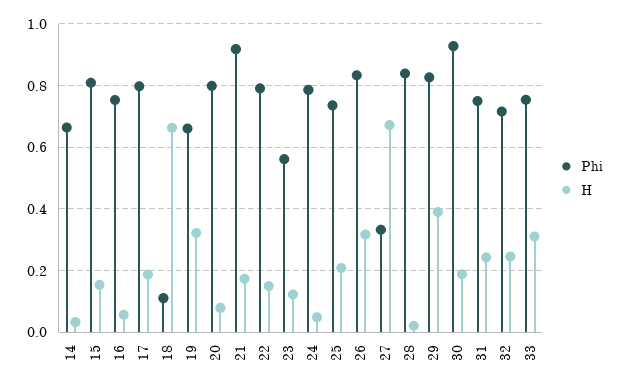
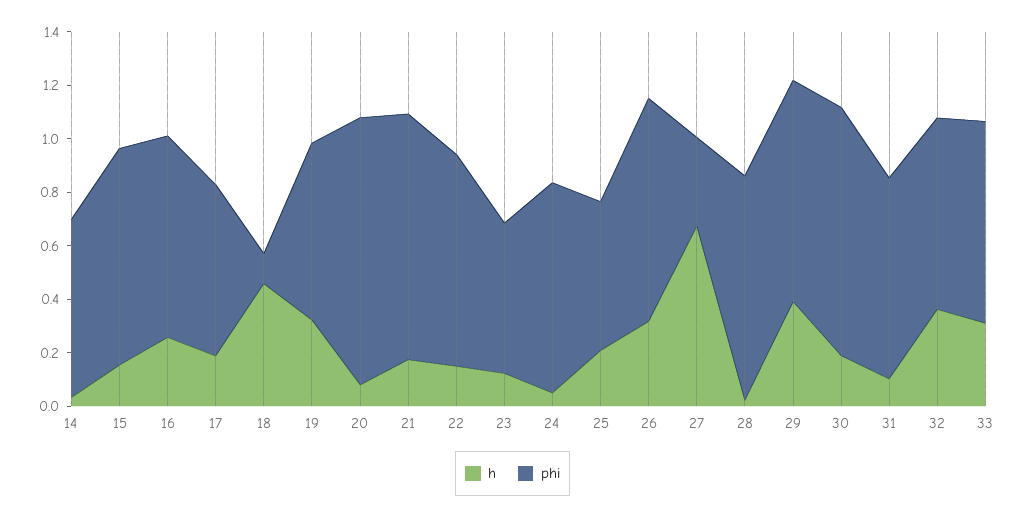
H, 16: 0.06 -> 0.25
Phi, 17: 0.8 -> 0.65
H, 18: 0.66 -> 0.45
Phi, 20: 0.8 -> 1
Phi, 25: 0.74 -> 0.55
H, 31: 0.24 -> 0.1
H, 32: 0.24 -> 0.35

